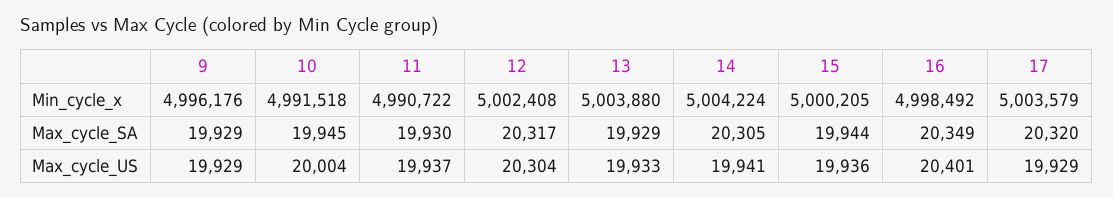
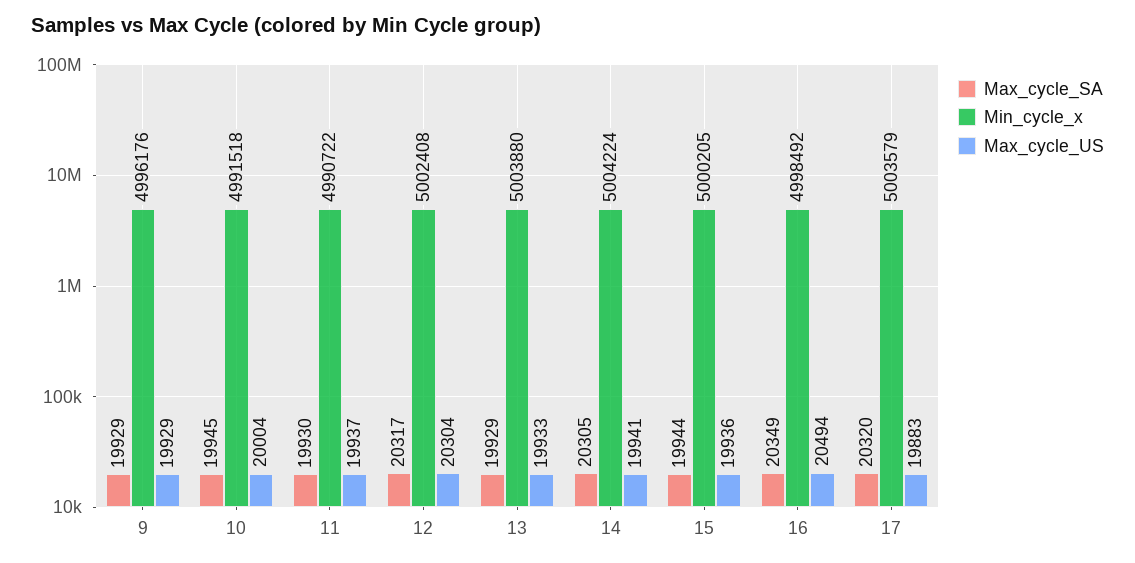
Max_cycle_US, 16: 20401 -> 20494
Max_cycle_US, 17: 19929 -> 19883

